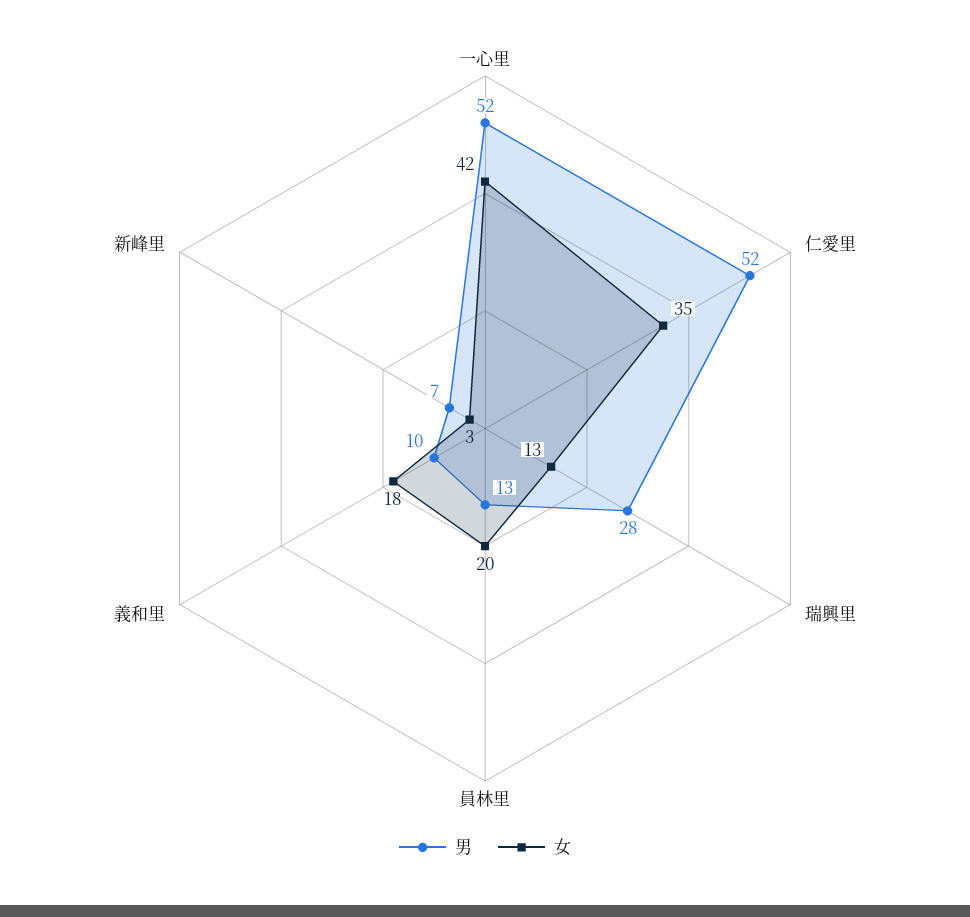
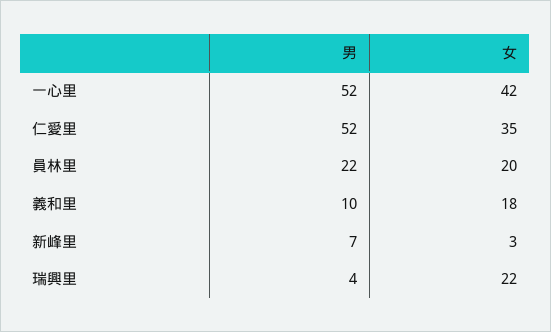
男, 瑞興里: 28 -> 4
女, 瑞興里: 13 -> 22
男, 員林里: 13 -> 22

